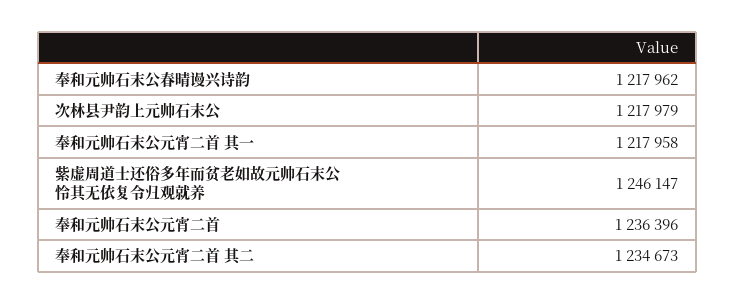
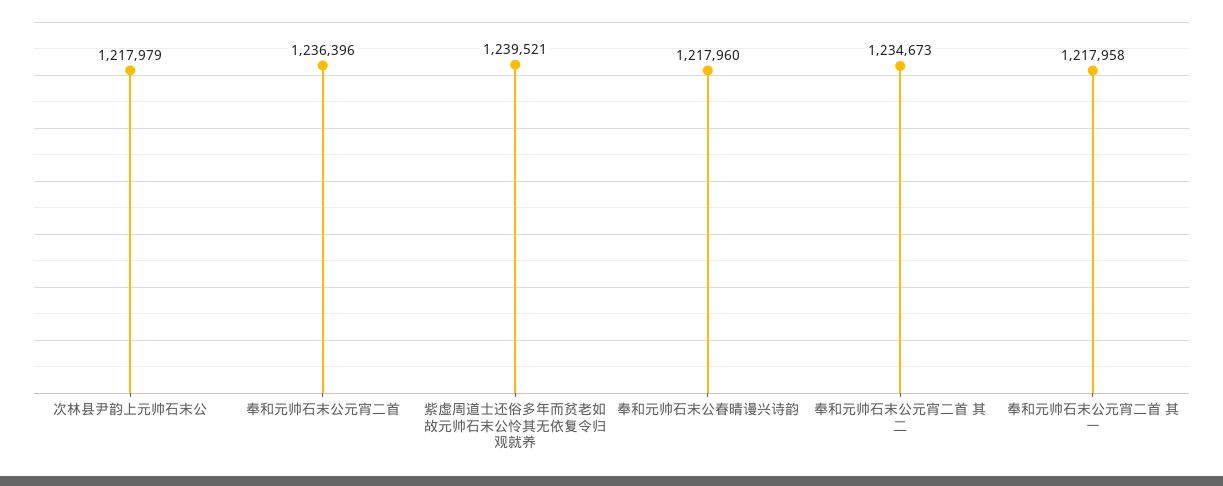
奉和元帅石末公春晴谩兴诗韵: 1217962 -> 1217960
紫虚周道士还俗多年而贫老如故元帅石末公怜其无依复令归观就养: 1246147 -> 1239521

